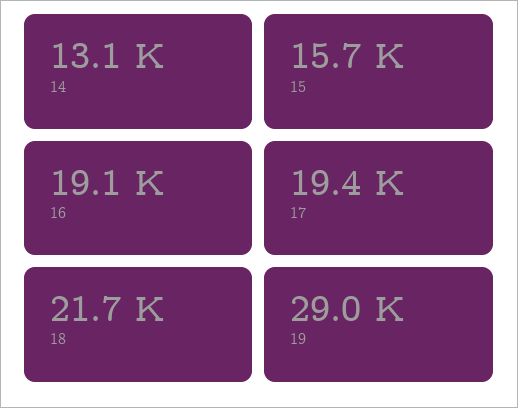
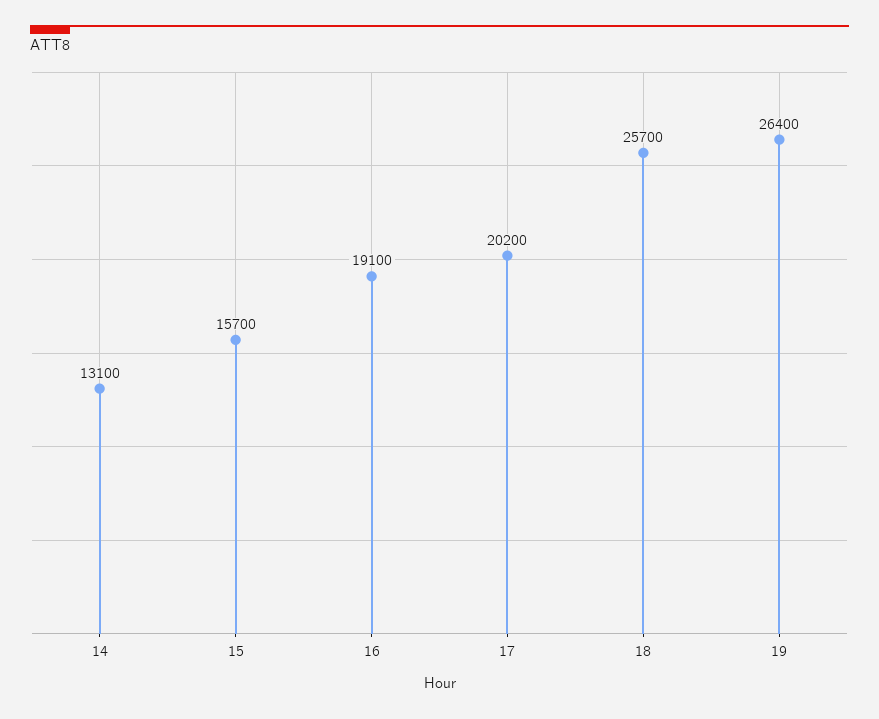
17: 19400 -> 20200
18: 21700 -> 25700
19: 29000 -> 26400

